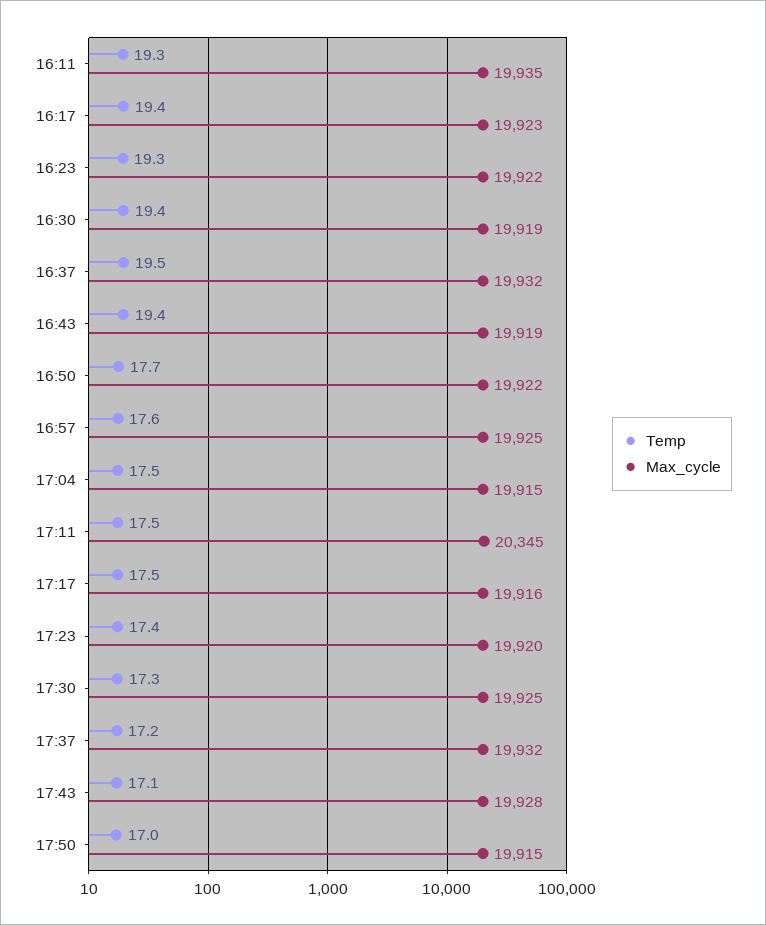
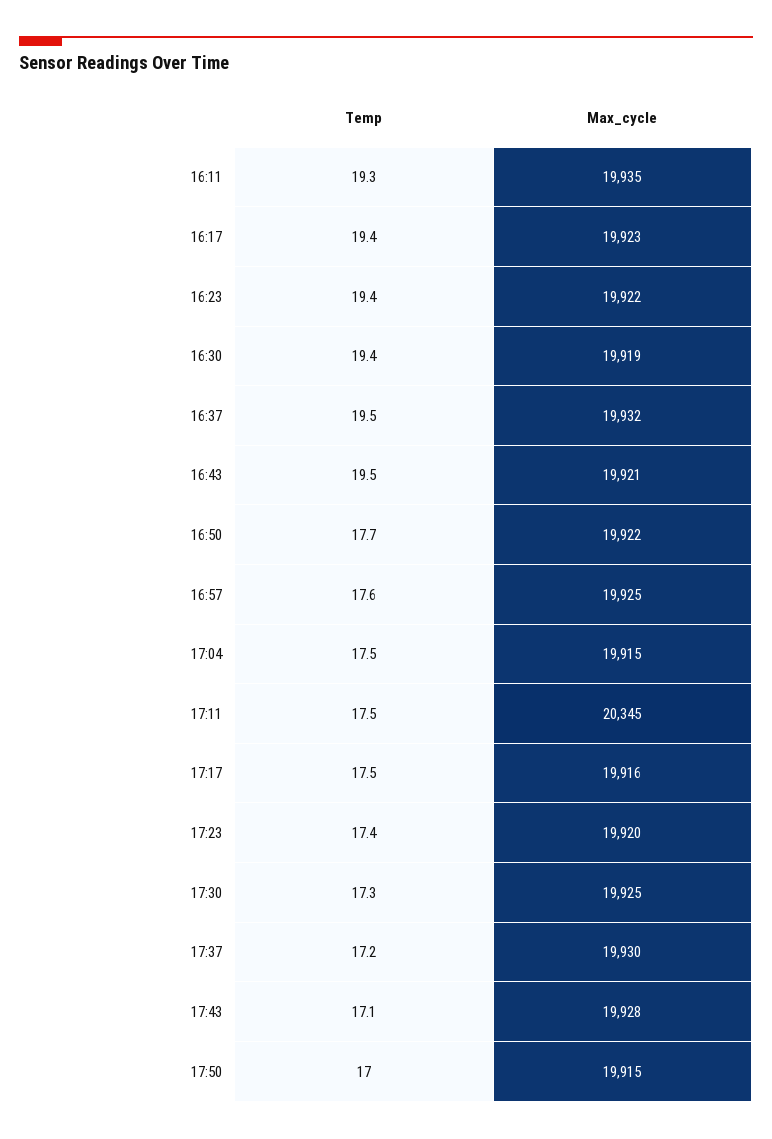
Temp, 16:23: 19.3 -> 19.4
Temp, 16:43: 19.4 -> 19.5
Max_cycle, 16:43: 19919 -> 19921
Max_cycle, 17:37: 19932 -> 19930

